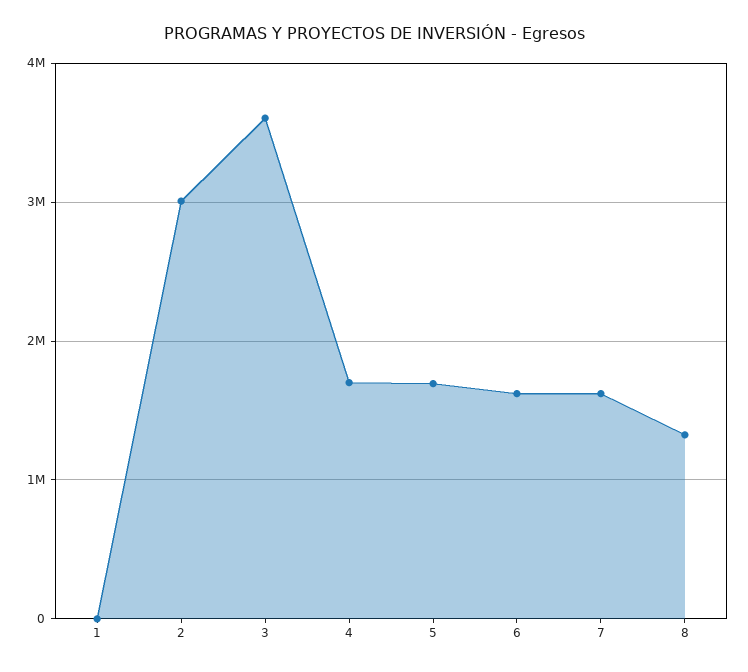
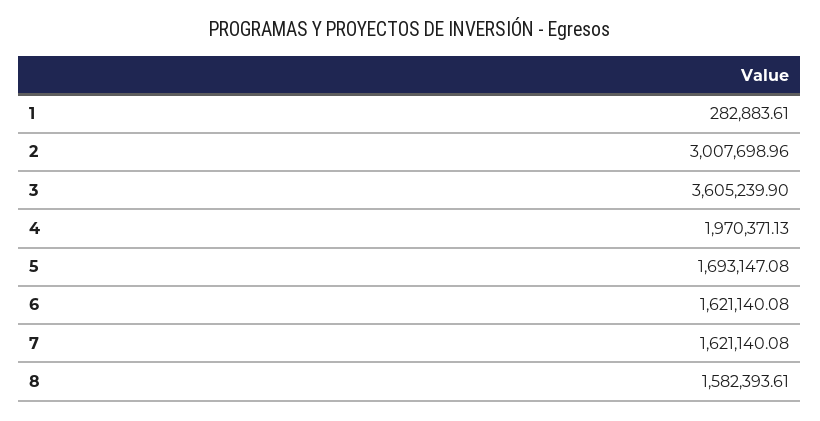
1: 0 -> 282883.61
4: 1700000 -> 1970371.13
8: 1300000 -> 1582393.61

